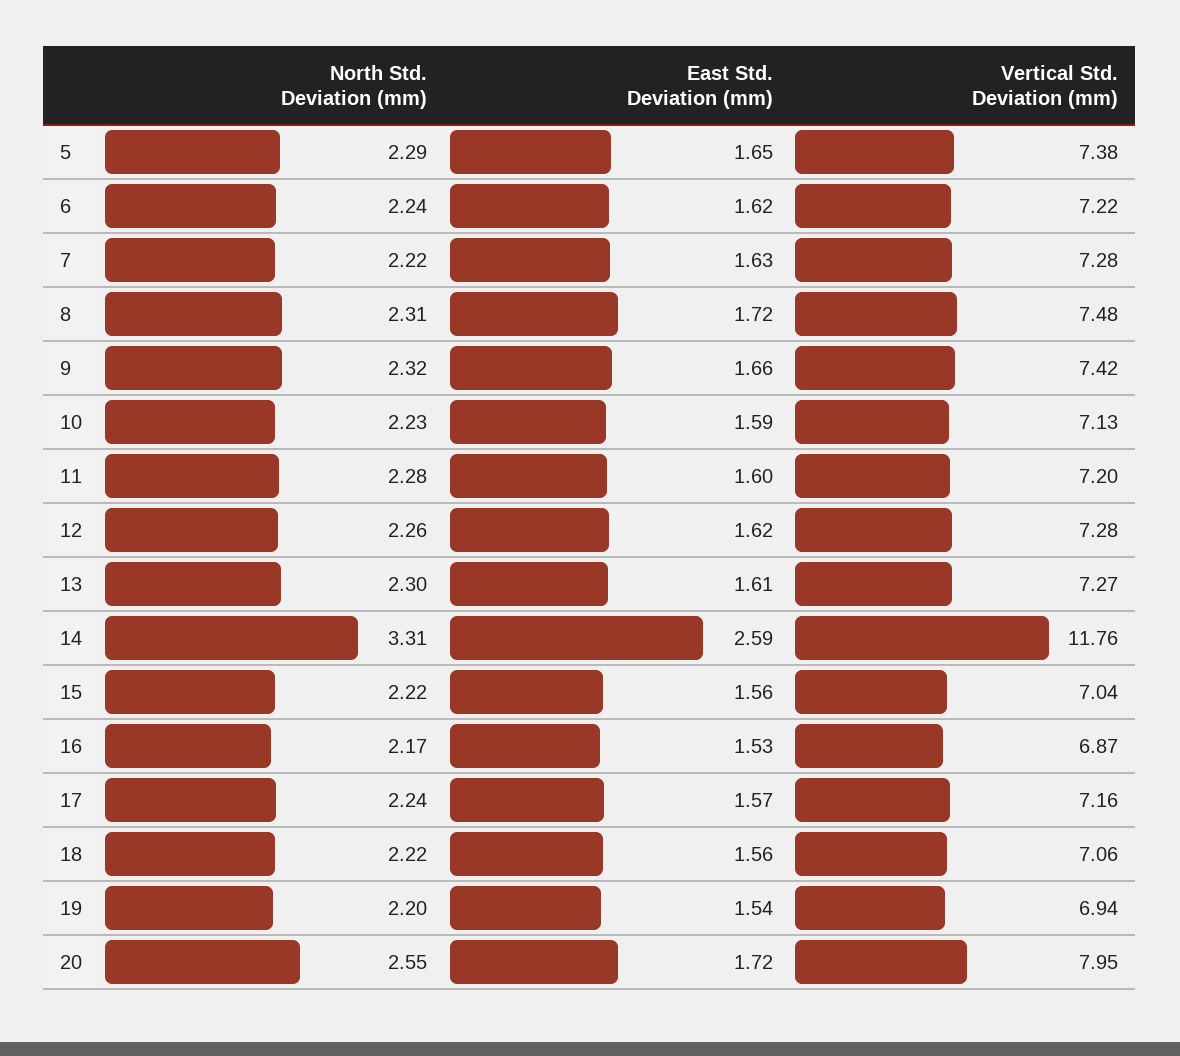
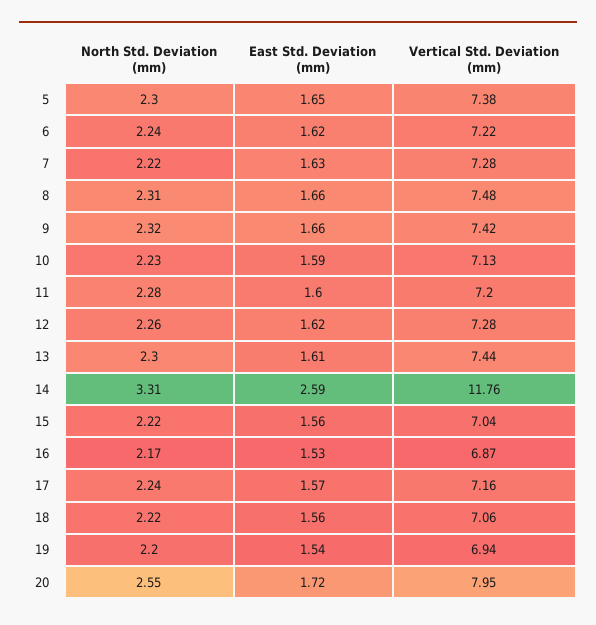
North Std. Deviation (mm), 5: 2.29 -> 2.3
East Std. Deviation (mm), 8: 1.72 -> 1.66
Vertical Std. Deviation (mm), 13: 7.27 -> 7.44

